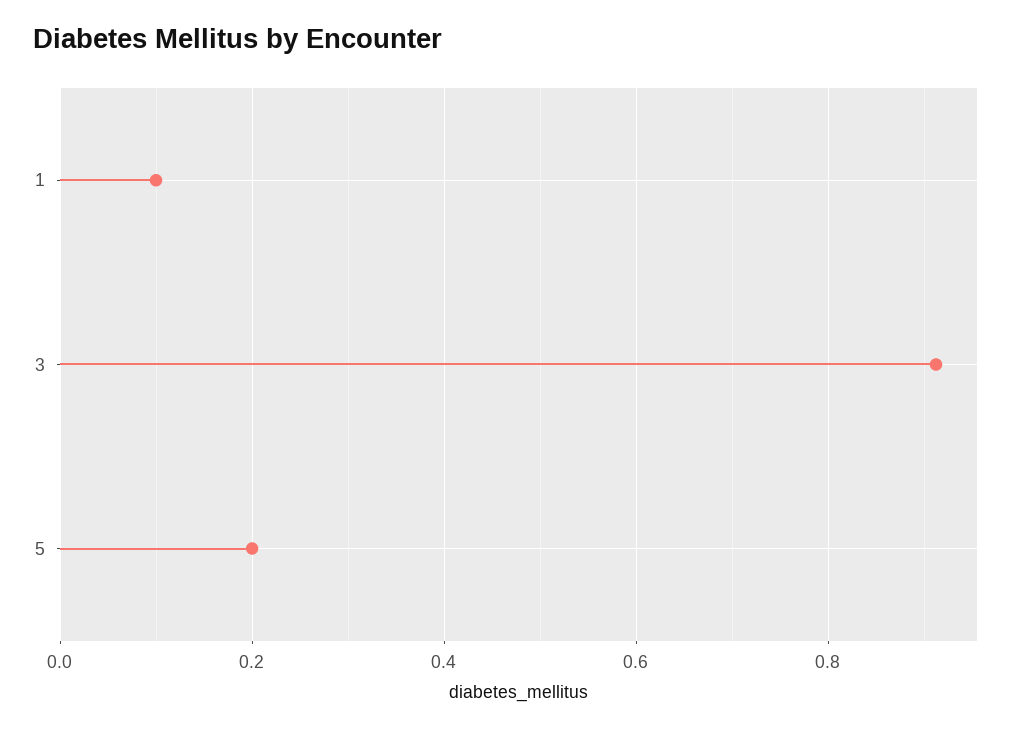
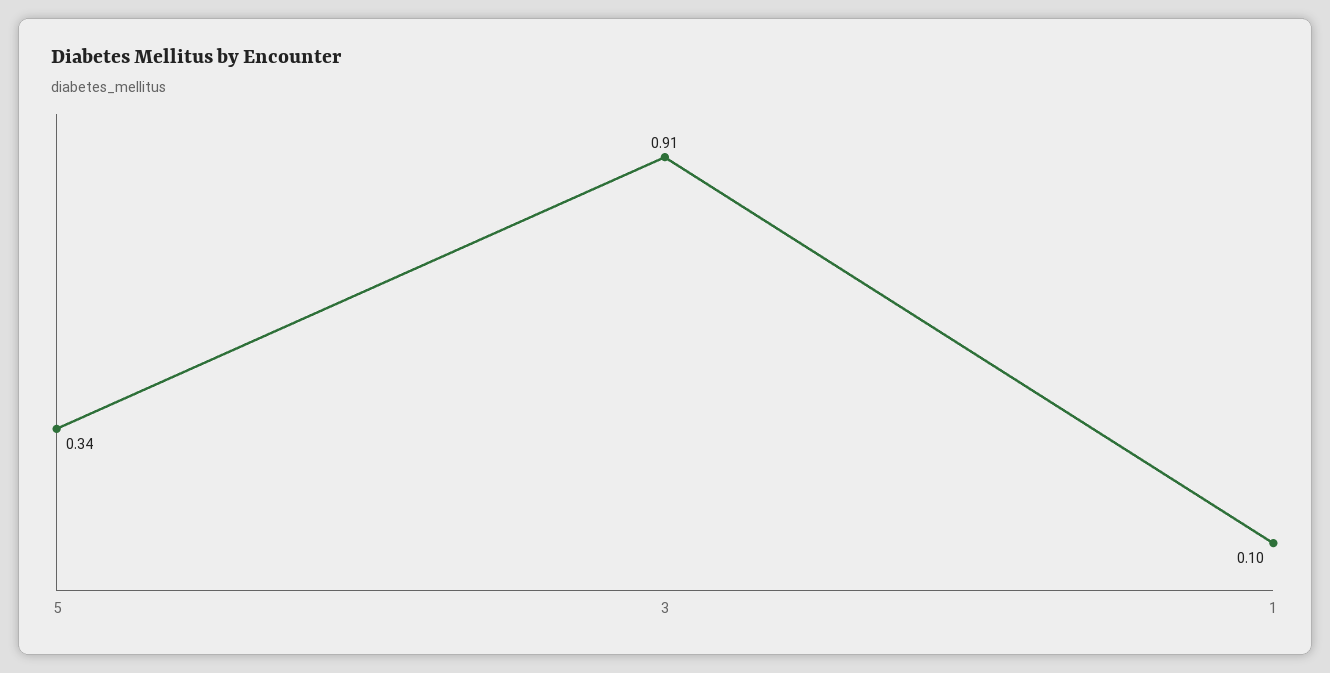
5: 0.2 -> 0.34

